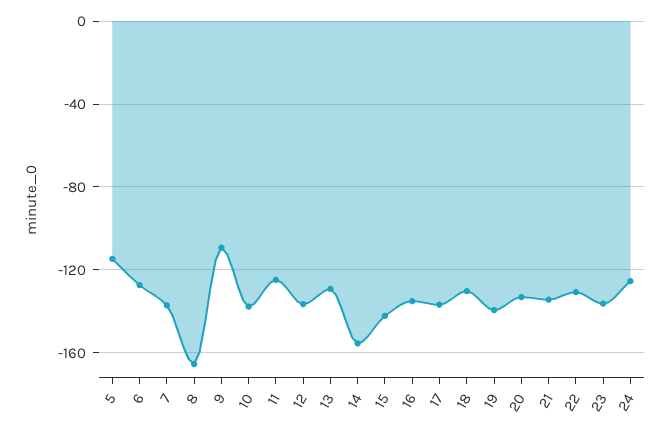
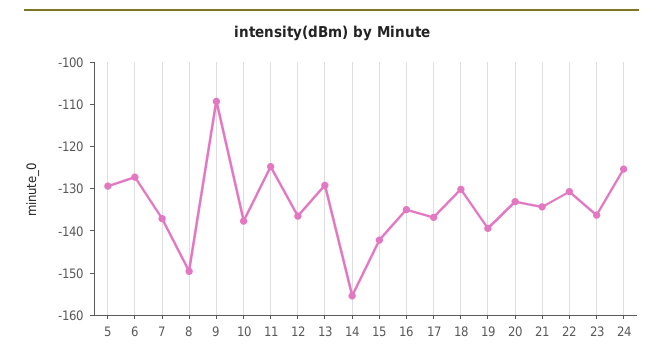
5: -115 -> -130
8: -165 -> -150

